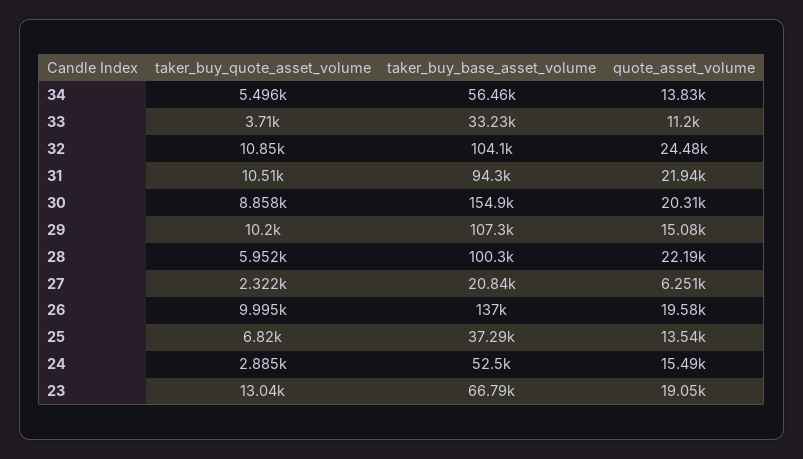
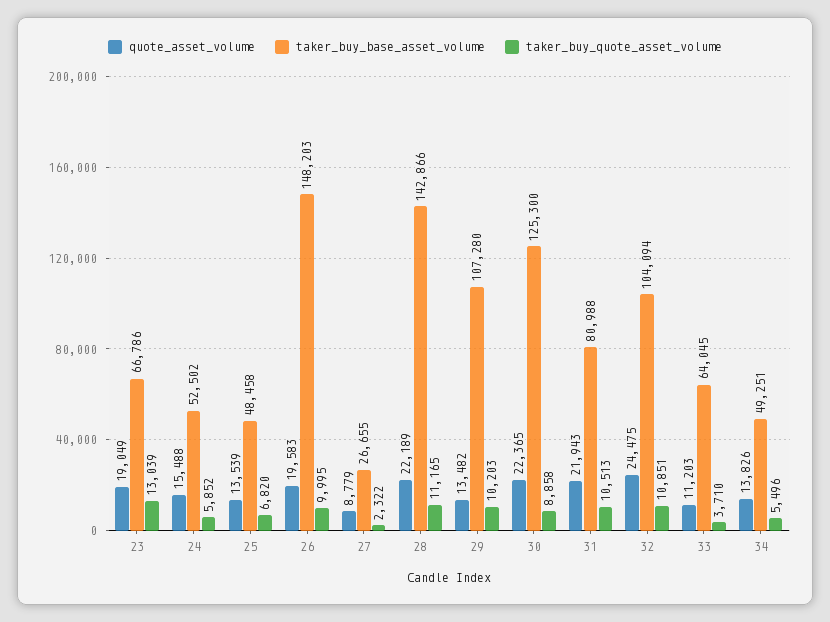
taker_buy_base_asset_volume, 34: 56460 -> 49251
taker_buy_base_asset_volume, 33: 33230 -> 64045
taker_buy_base_asset_volume, 31: 94300 -> 80988
taker_buy_base_asset_volume, 30: 154900 -> 125300
quote_asset_volume, 30: 20310 -> 22365
quote_asset_volume, 29: 15080 -> 13482
taker_buy_quote_asset_volume, 28: 5952 -> 11165
taker_buy_base_asset_volume, 28: 100300 -> 142866
taker_buy_base_asset_volume, 27: 20840 -> 26655
quote_asset_volume, 27: 6251 -> 8779
taker_buy_base_asset_volume, 26: 137000 -> 148203
taker_buy_base_asset_volume, 25: 37290 -> 48458
taker_buy_quote_asset_volume, 24: 2885 -> 5852

